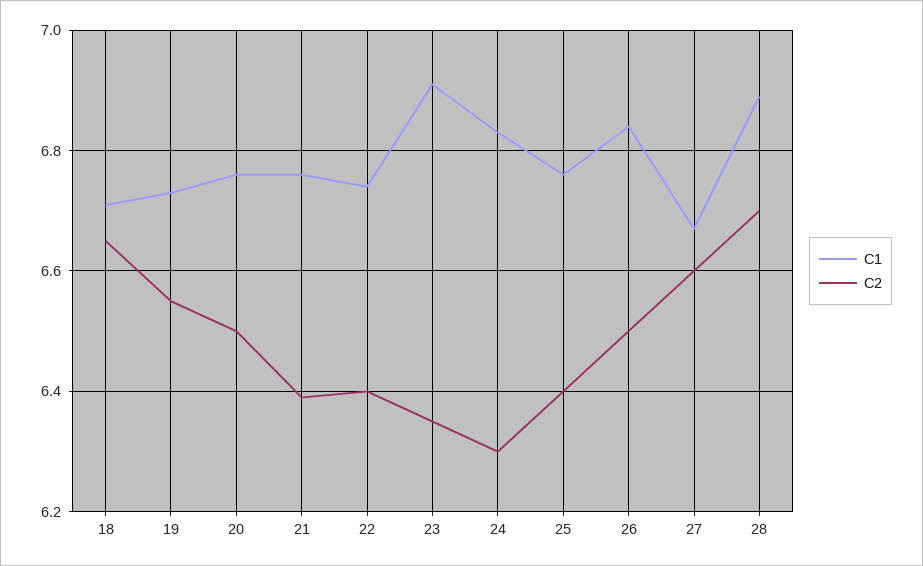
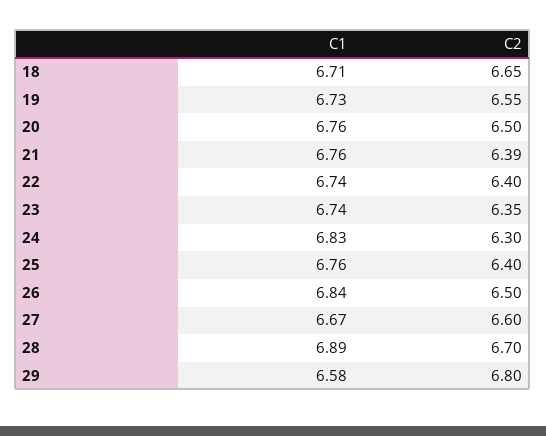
C1, 23: 6.9 -> 6.74
C1, 29: none -> 6.58
C2, 29: none -> 6.8

